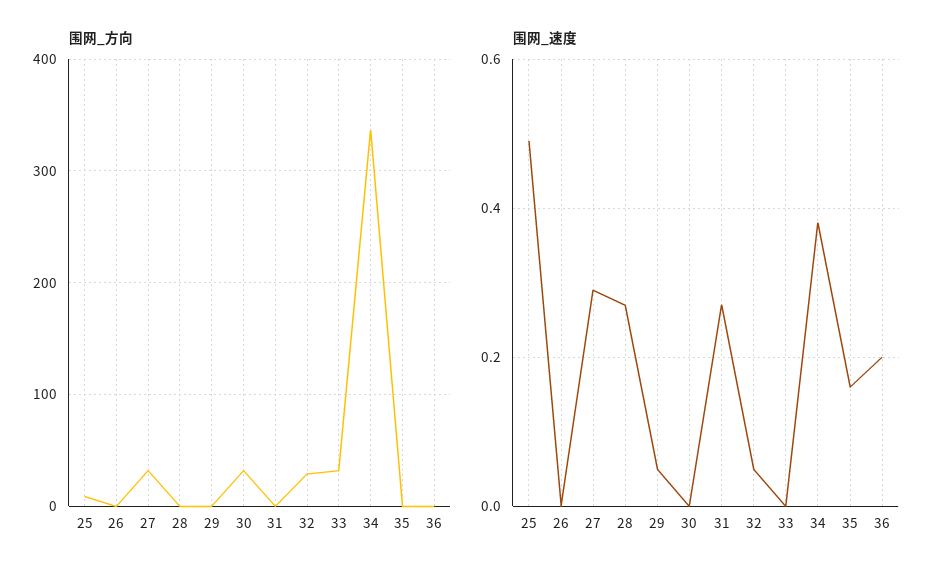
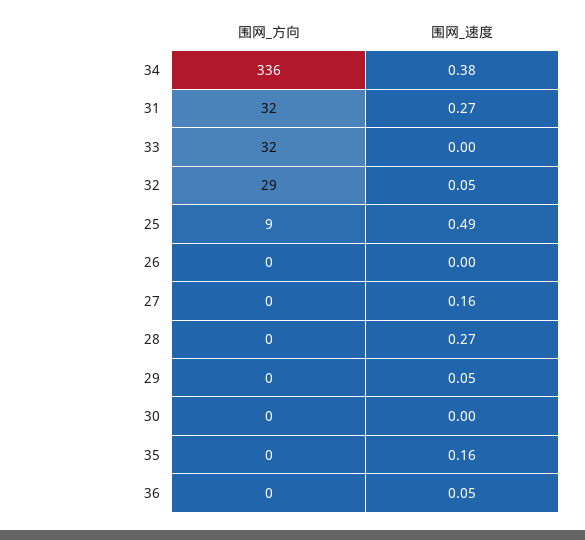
围网_方向, 27: 30 -> 0
围网_方向, 30: 30 -> 0
围网_方向, 31: 0 -> 32
围网_速度, 27: 0.3 -> 0.16
围网_速度, 36: 0.2 -> 0.05

